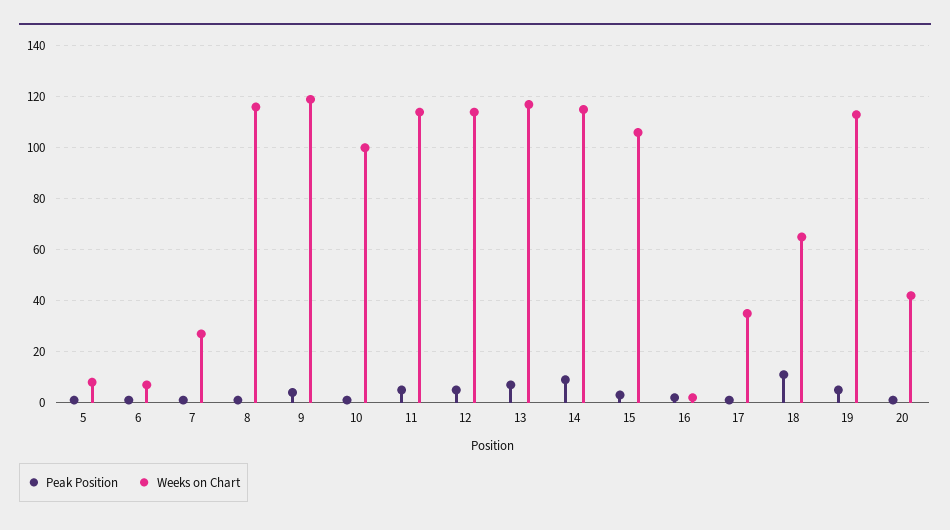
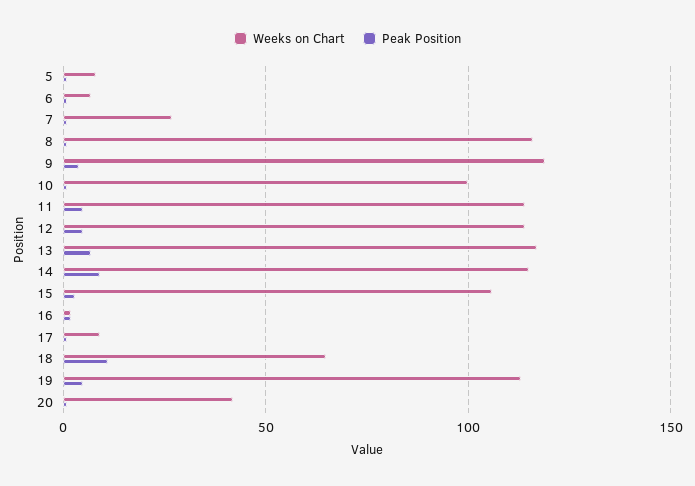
Weeks on Chart, 17: 35 -> 10

